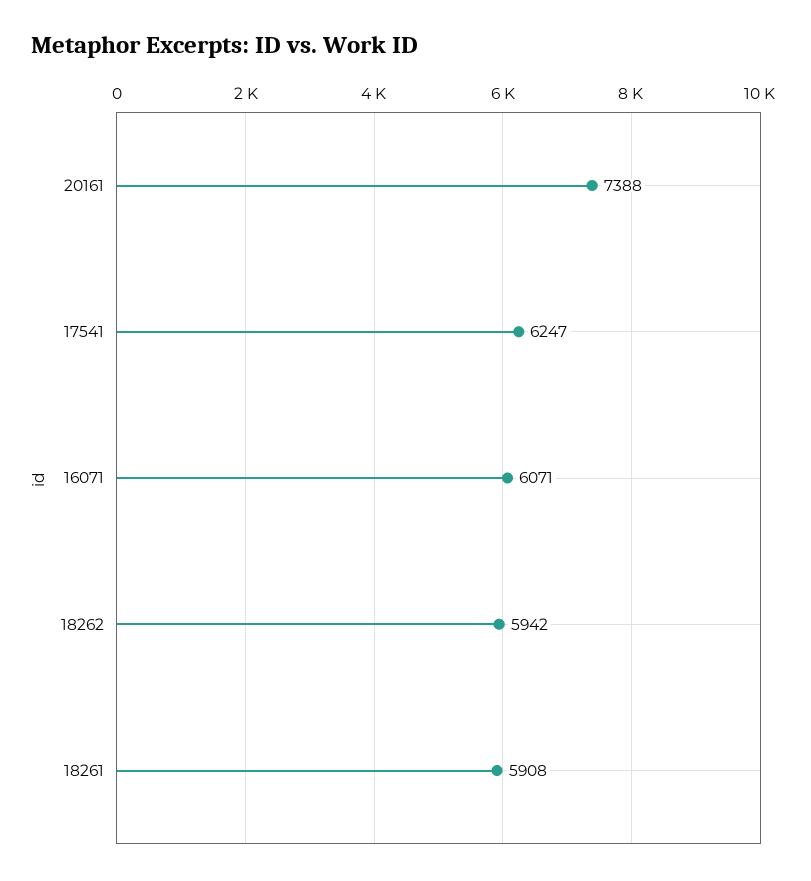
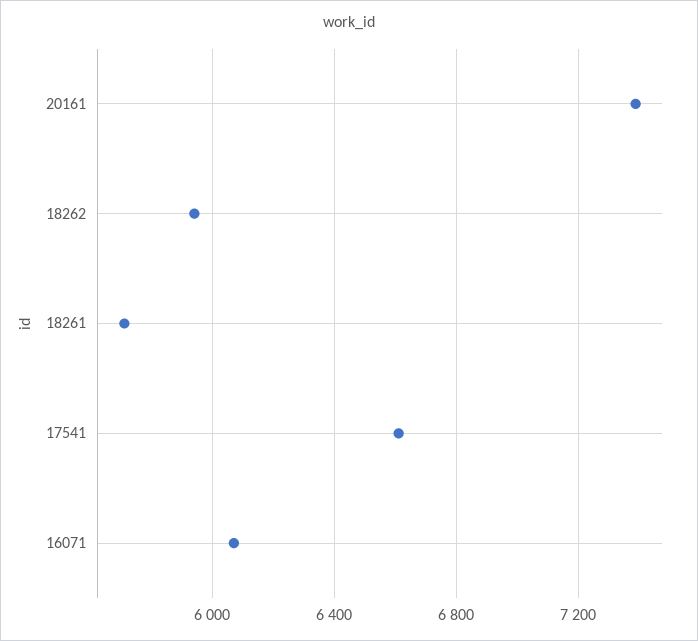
17541: 6247 -> 6600
18261: 5908 -> 5700

